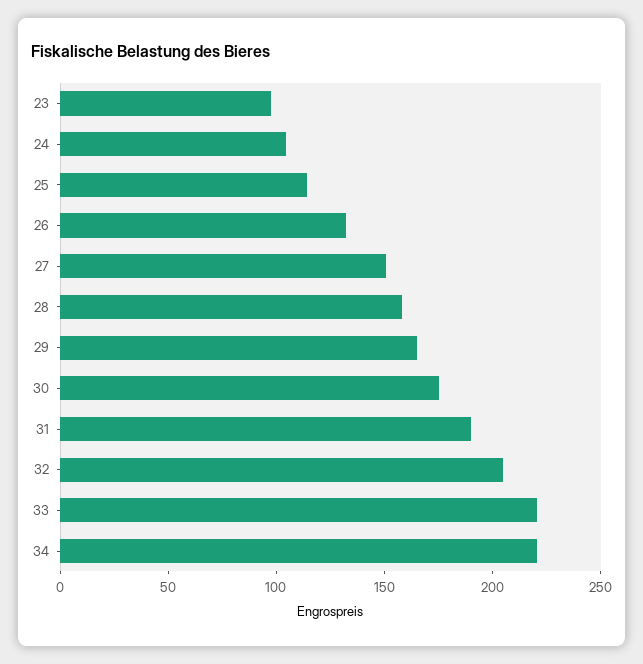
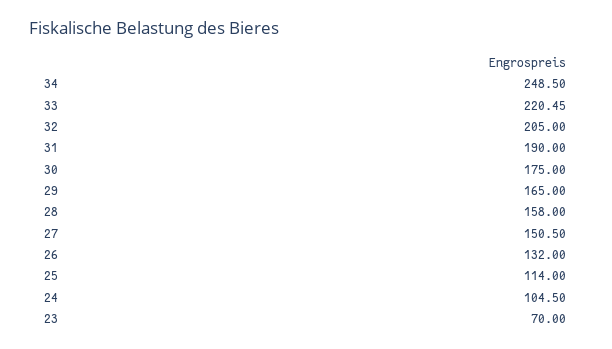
23: 100 -> 70
34: 220 -> 248.5

